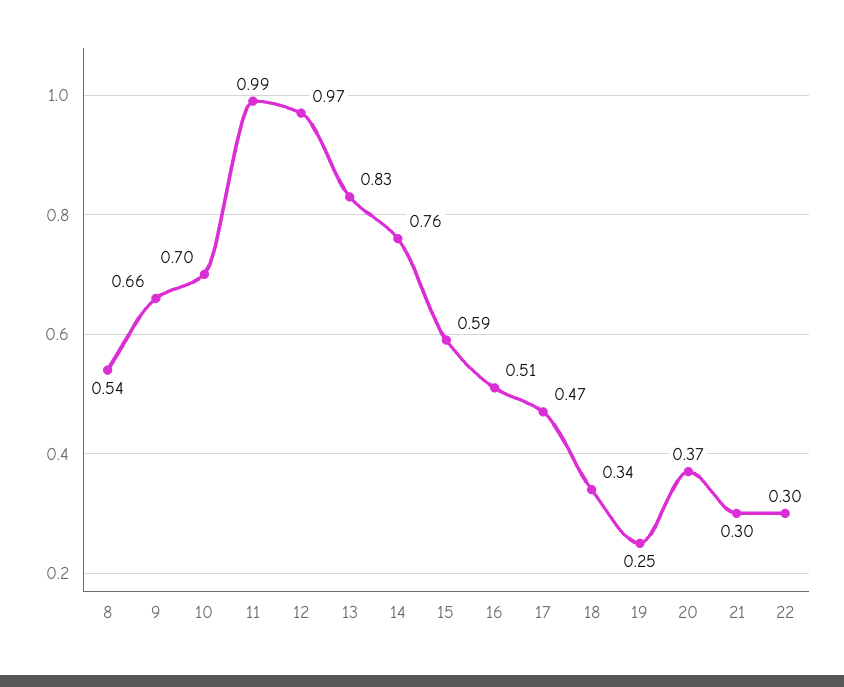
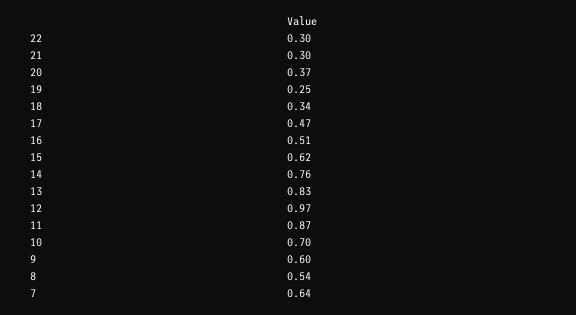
9: 0.66 -> 0.6
11: 0.99 -> 0.87
15: 0.59 -> 0.62
7: none -> 0.64

